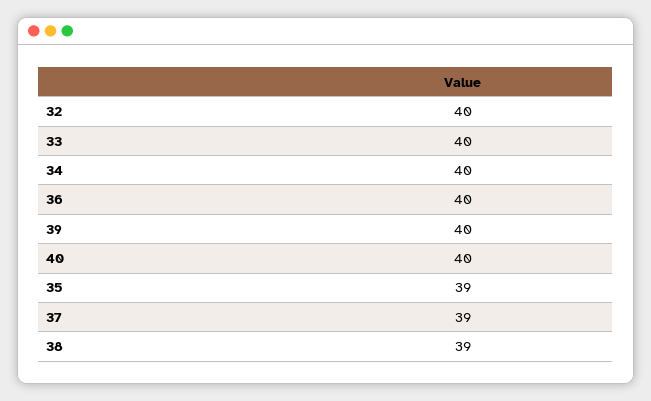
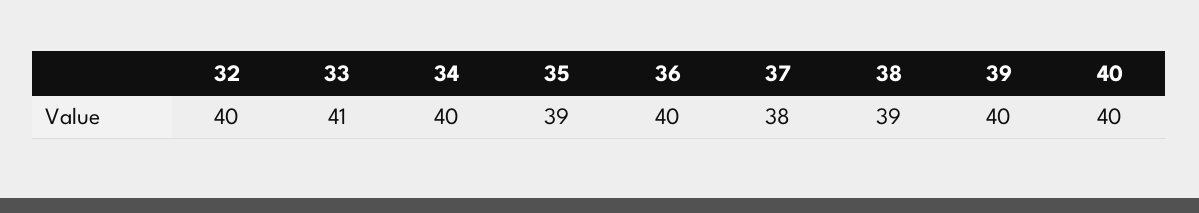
33: 40 -> 41
37: 39 -> 38

